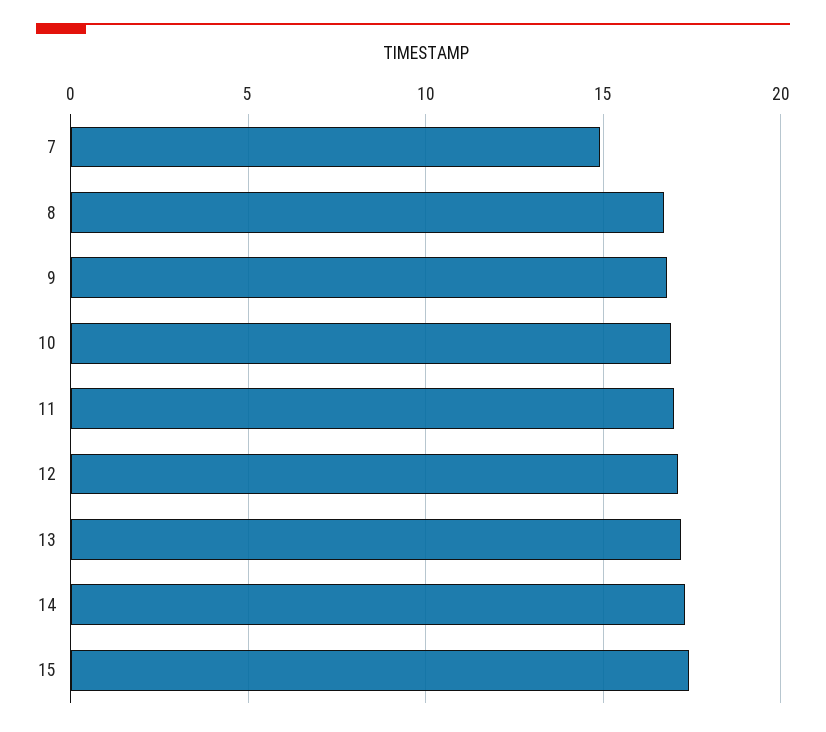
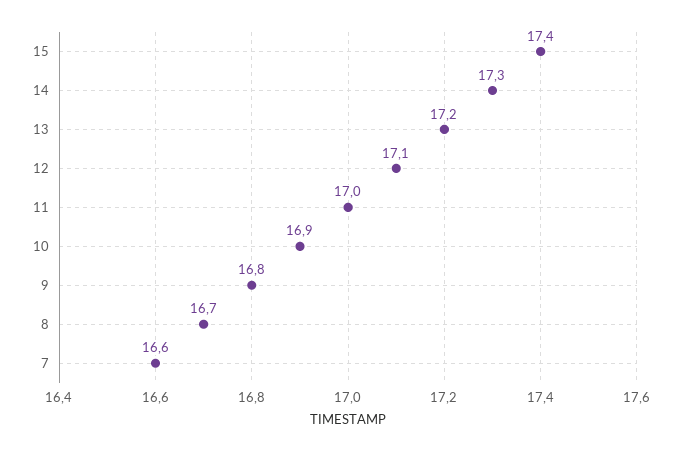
7: 15 -> 16.6

